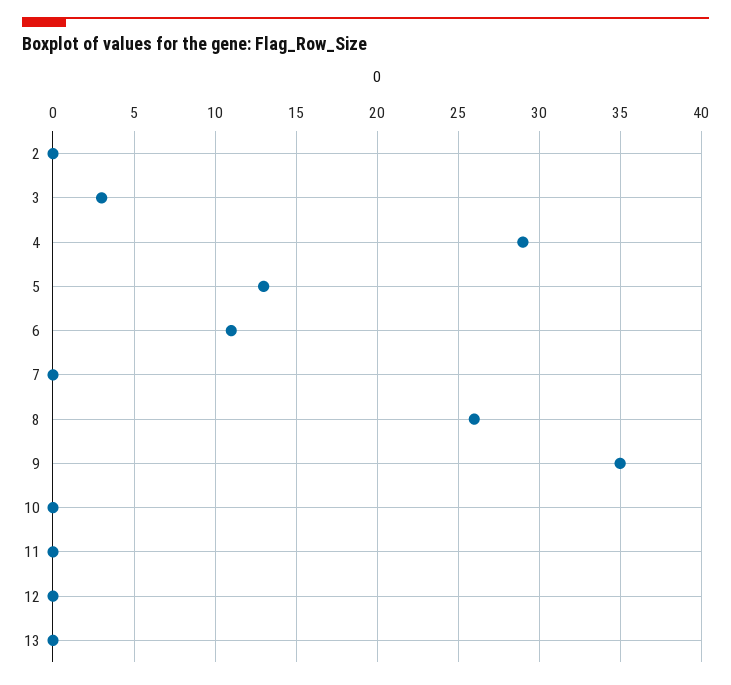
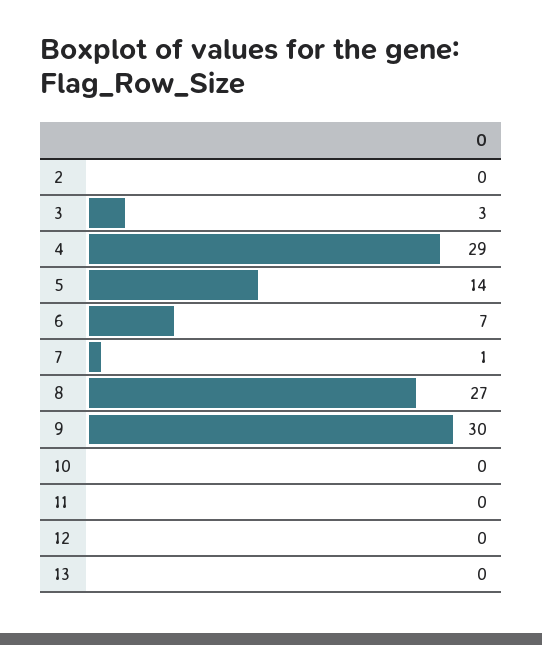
5: 13 -> 14
6: 11 -> 7
7: 0 -> 1
8: 26 -> 27
9: 35 -> 30

